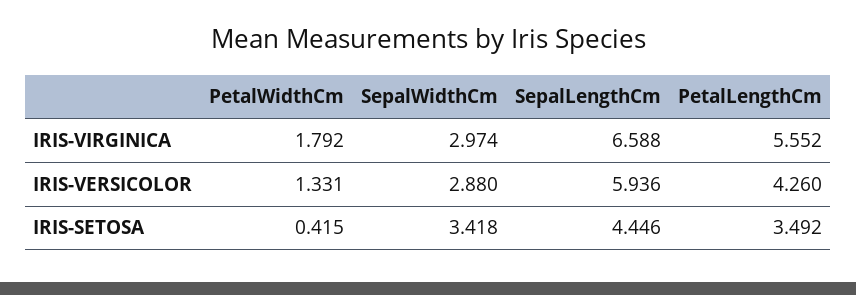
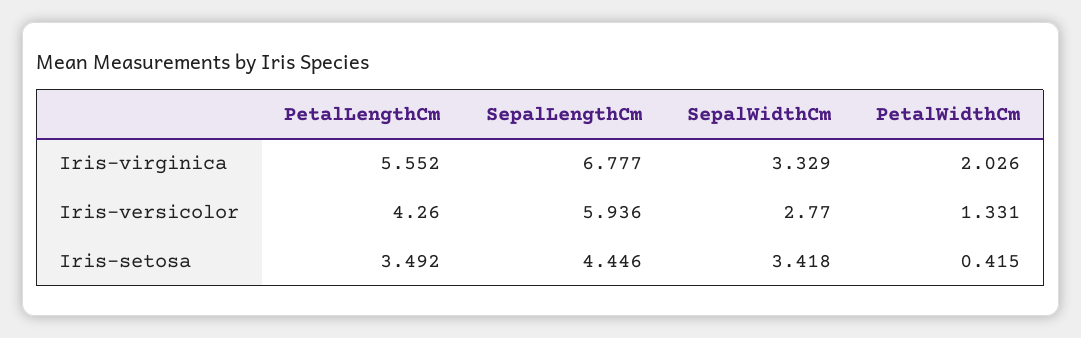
PetalWidthCm, IRIS-VIRGINICA: 1.792 -> 2.026
SepalWidthCm, IRIS-VIRGINICA: 2.974 -> 3.329
SepalLengthCm, IRIS-VIRGINICA: 6.588 -> 6.777
SepalWidthCm, IRIS-VERSICOLOR: 2.88 -> 2.77

